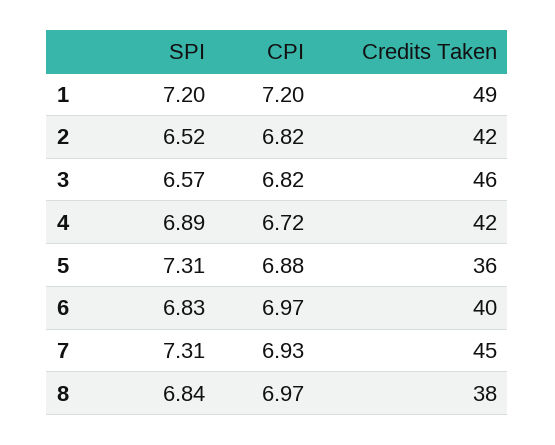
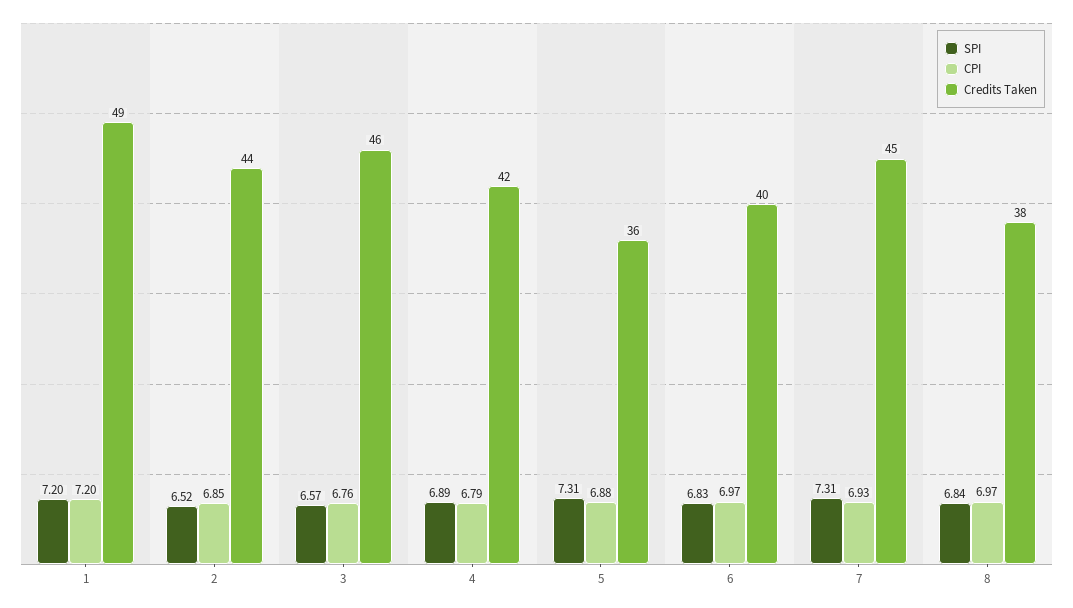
CPI, 2: 6.82 -> 6.85
Credits Taken, 2: 42 -> 44
CPI, 3: 6.82 -> 6.76
CPI, 4: 6.72 -> 6.79

